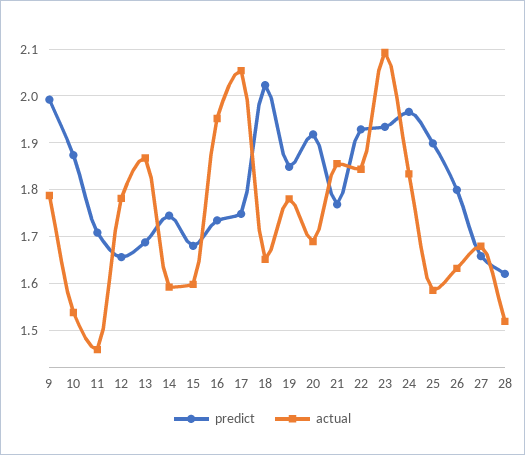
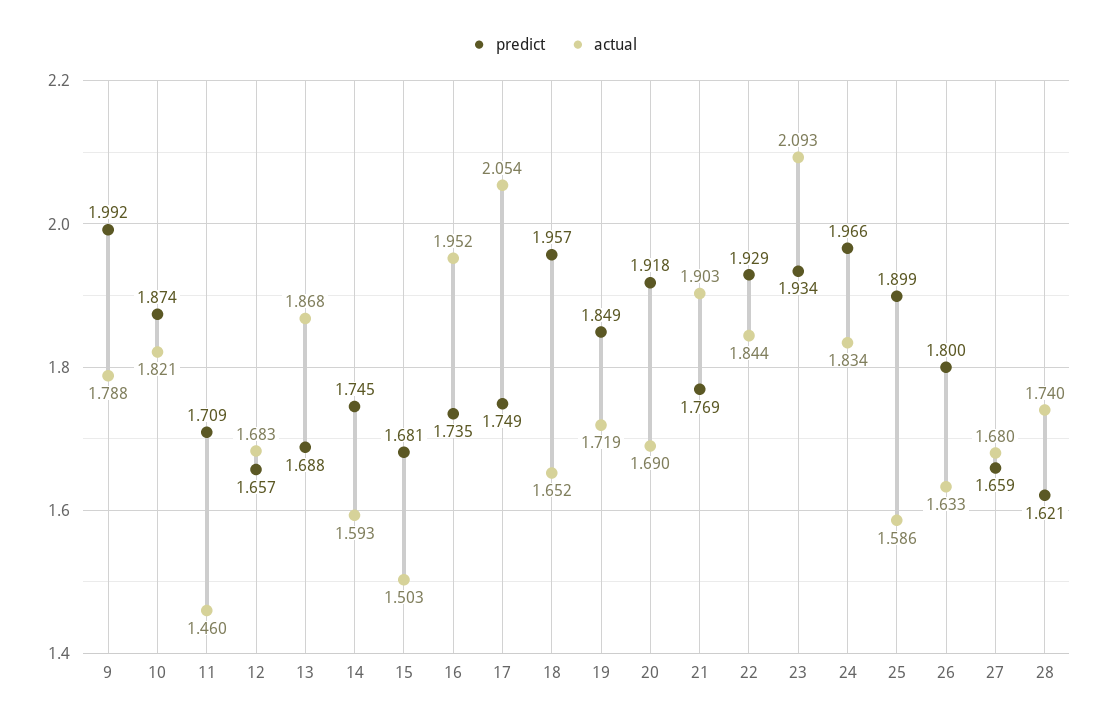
actual, 10: 1.54 -> 1.821
actual, 12: 1.78 -> 1.683
actual, 15: 1.6 -> 1.503
predict, 18: 2.02 -> 1.957
actual, 19: 1.78 -> 1.719
actual, 21: 1.86 -> 1.903
actual, 28: 1.52 -> 1.74

